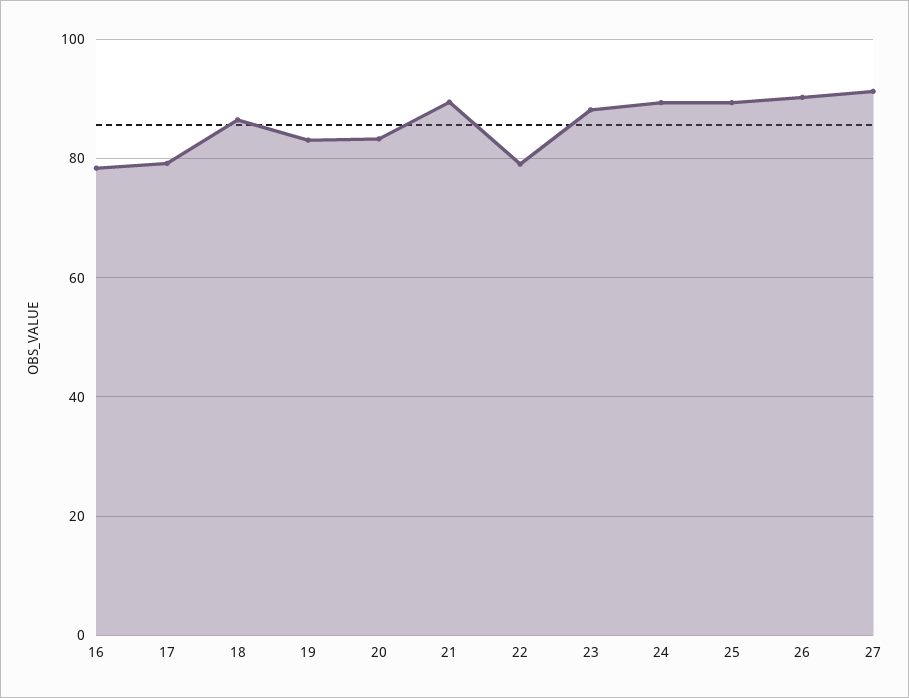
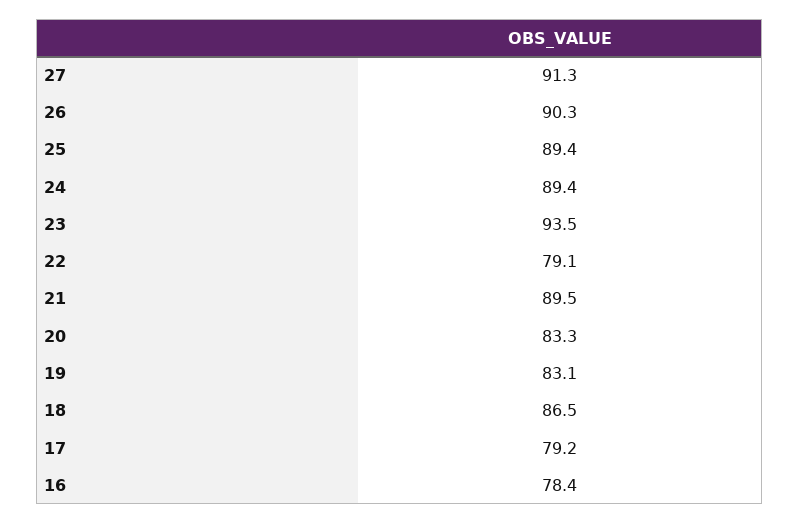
23: 88 -> 93.5

